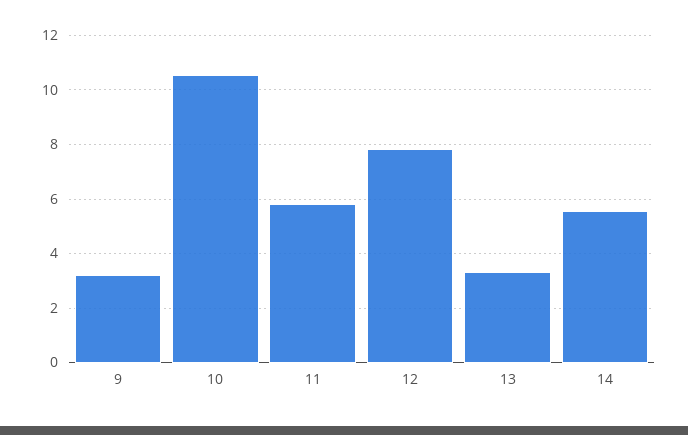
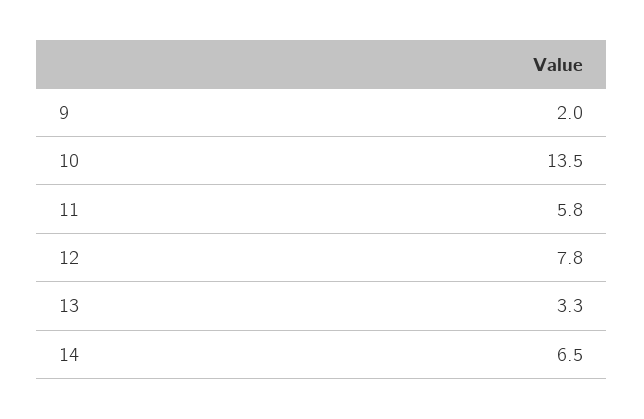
9: 3.25 -> 2
10: 10.5 -> 13.5
14: 5.5 -> 6.5

